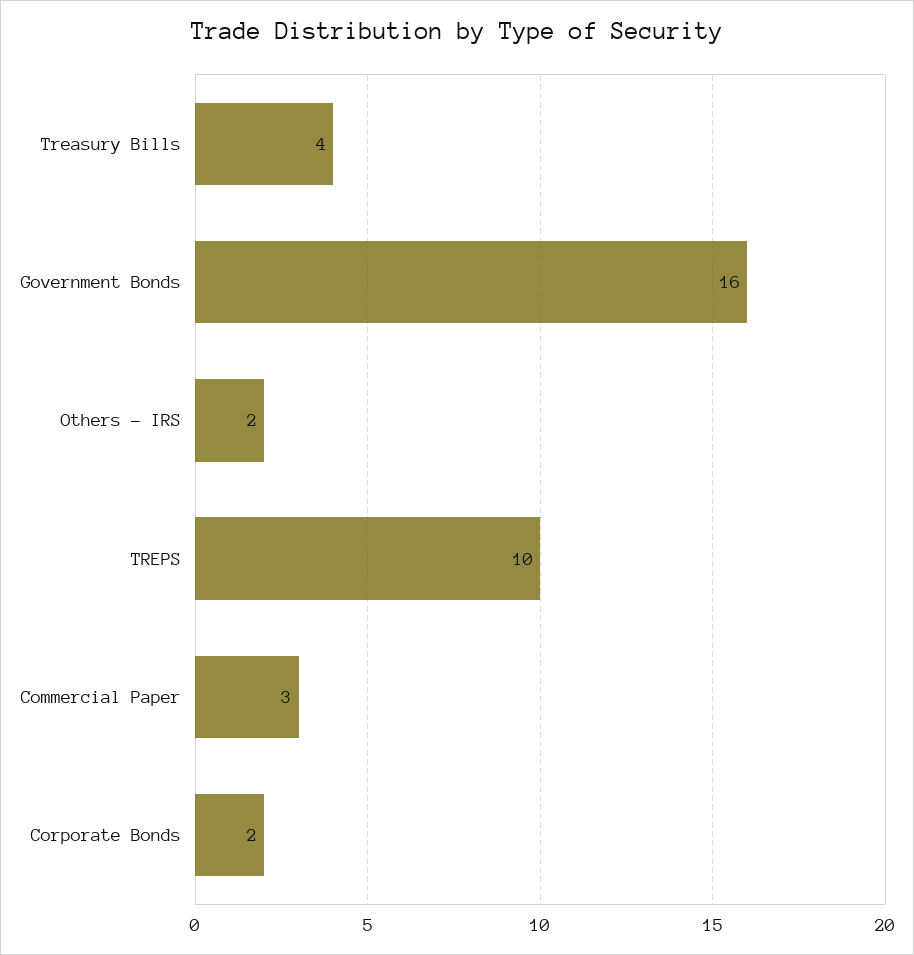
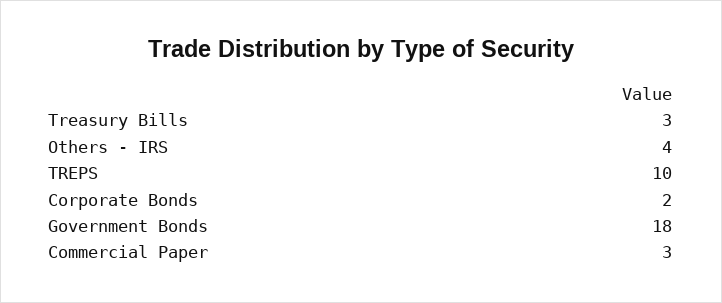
Treasury Bills: 4 -> 3
Government Bonds: 16 -> 18
Others - IRS: 2 -> 4

